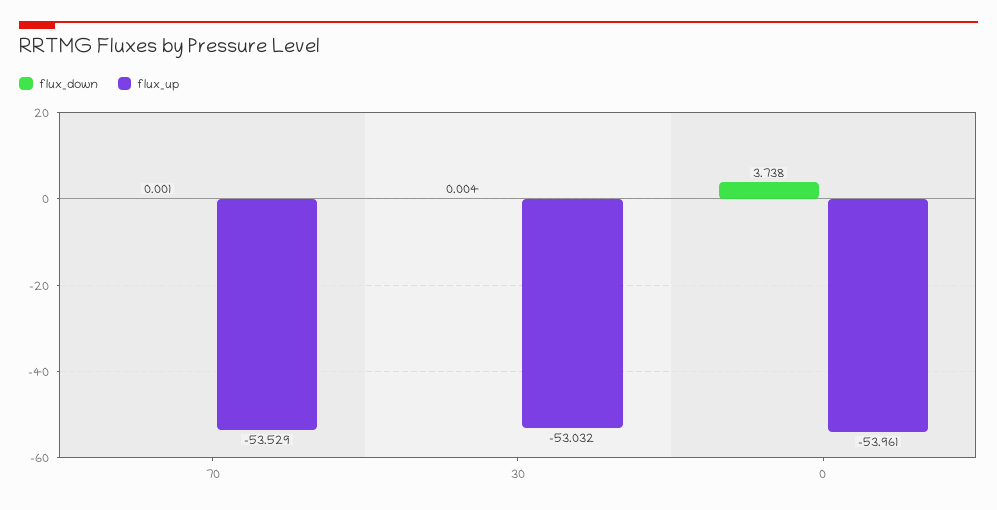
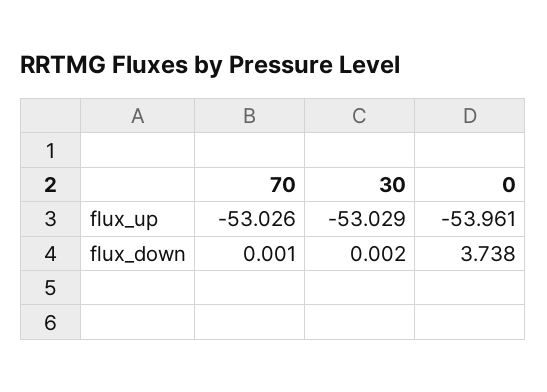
flux_up, 70: -53.529 -> -53.026
flux_down, 30: 0.004 -> 0.002
flux_up, 30: -53.032 -> -53.029

